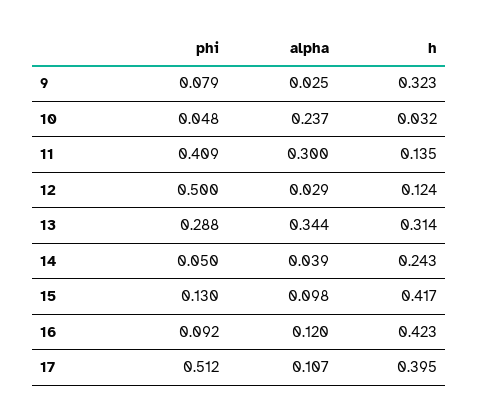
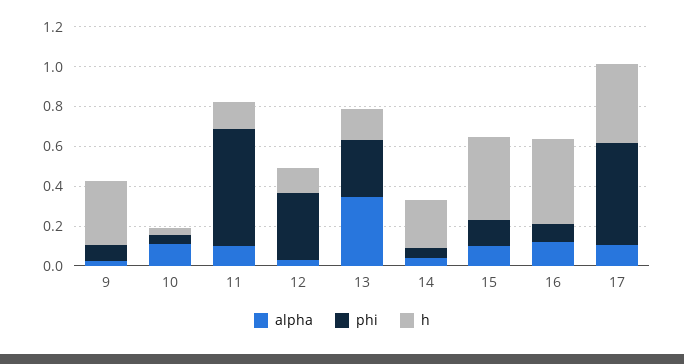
alpha, 10: 0.237 -> 0.1
phi, 11: 0.409 -> 0.6
alpha, 11: 0.3 -> 0.1
phi, 12: 0.5 -> 0.35
h, 13: 0.314 -> 0.15

